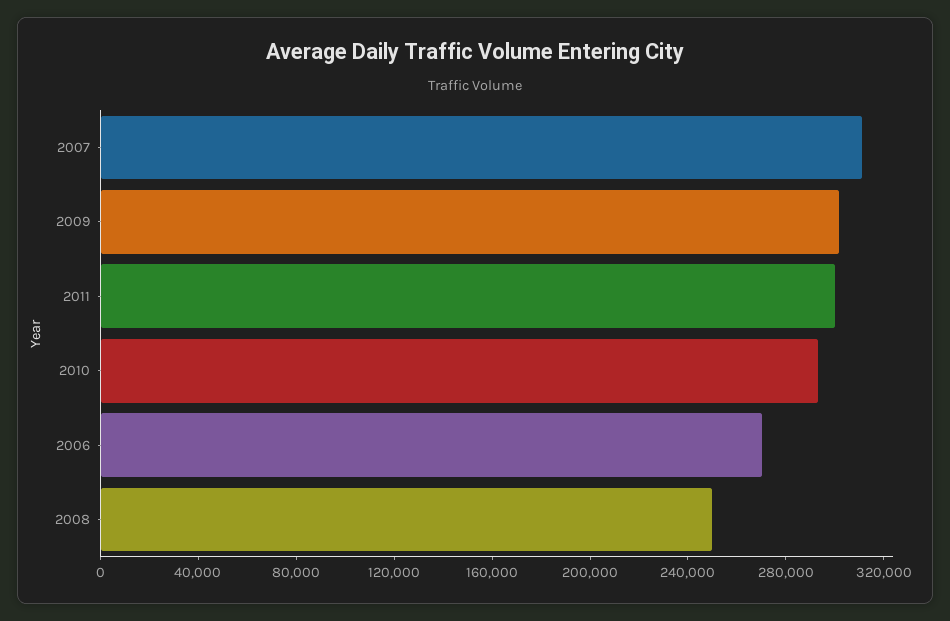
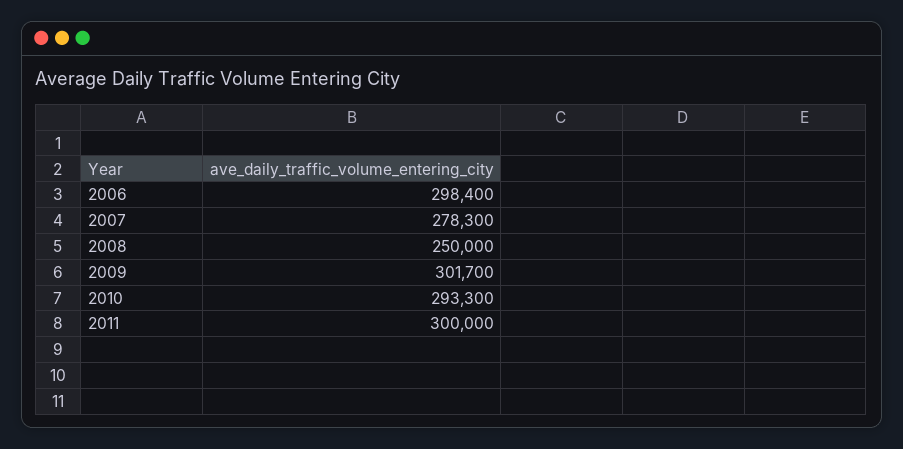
2007: 310000 -> 278300
2006: 270000 -> 298400

